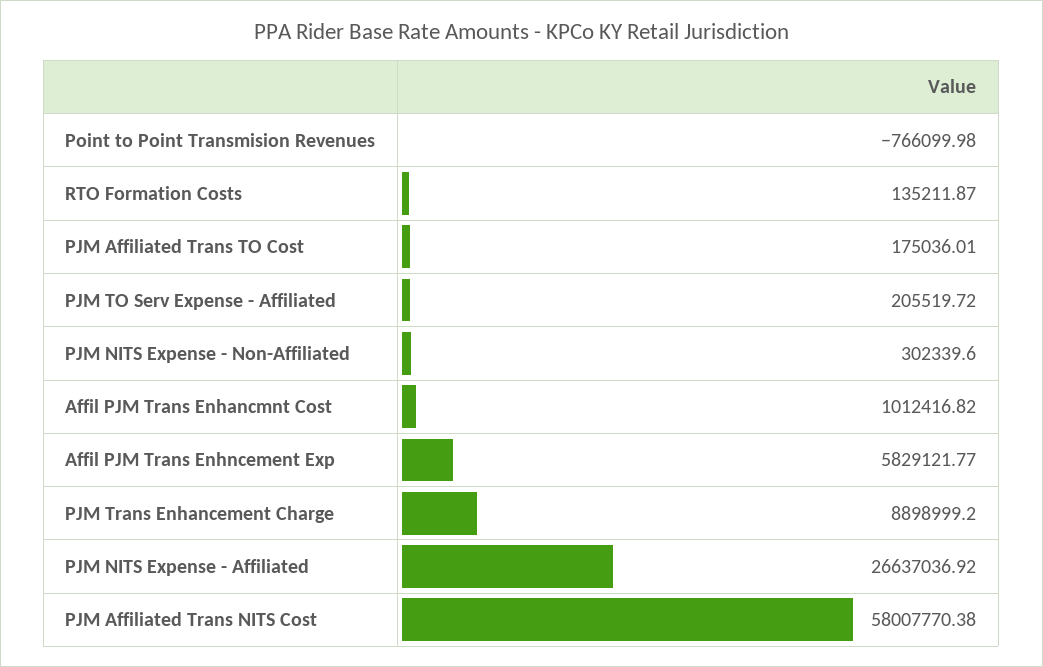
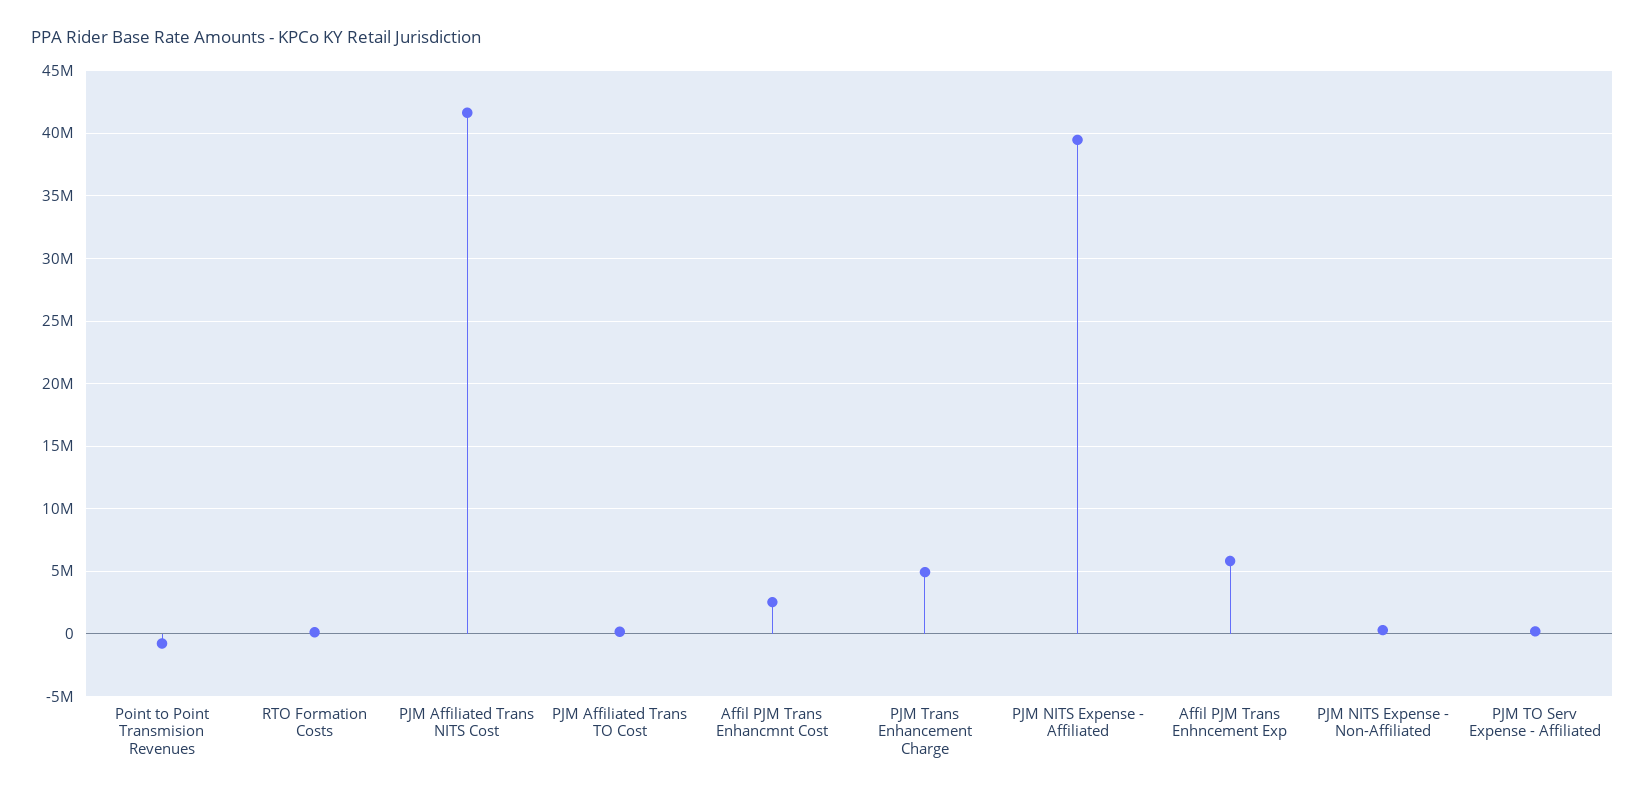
Affil PJM Trans Enhancmnt Cost: 1012416.82 -> 2500000
PJM Trans Enhancement Charge: 8898999.2 -> 5000000
PJM NITS Expense - Affiliated: 26637036.92 -> 39500000
PJM Affiliated Trans NITS Cost: 58007770.38 -> 41500000

